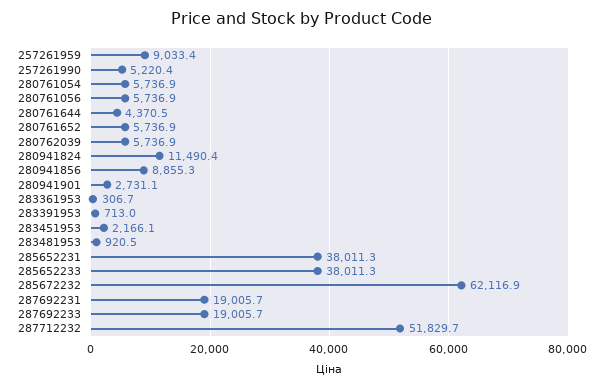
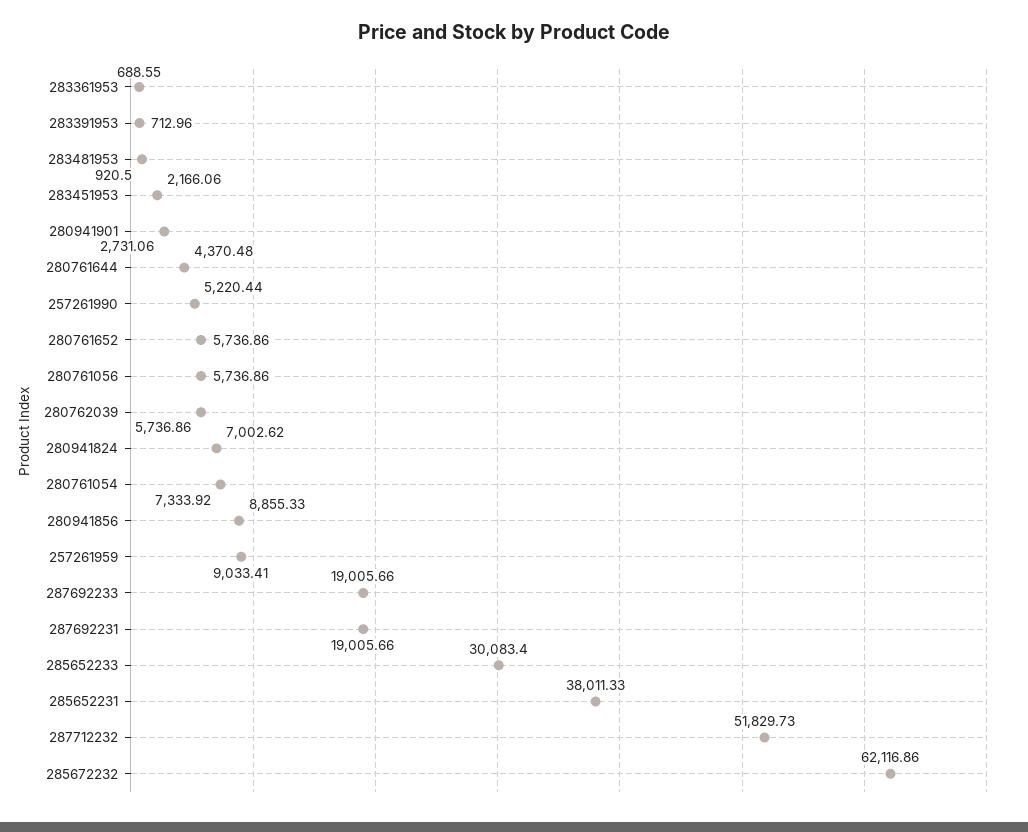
280761054: 5736.9 -> 7333.92
280941824: 11490.4 -> 7002.62
283361953: 306.7 -> 688.55
285652233: 38011.3 -> 30083.4

